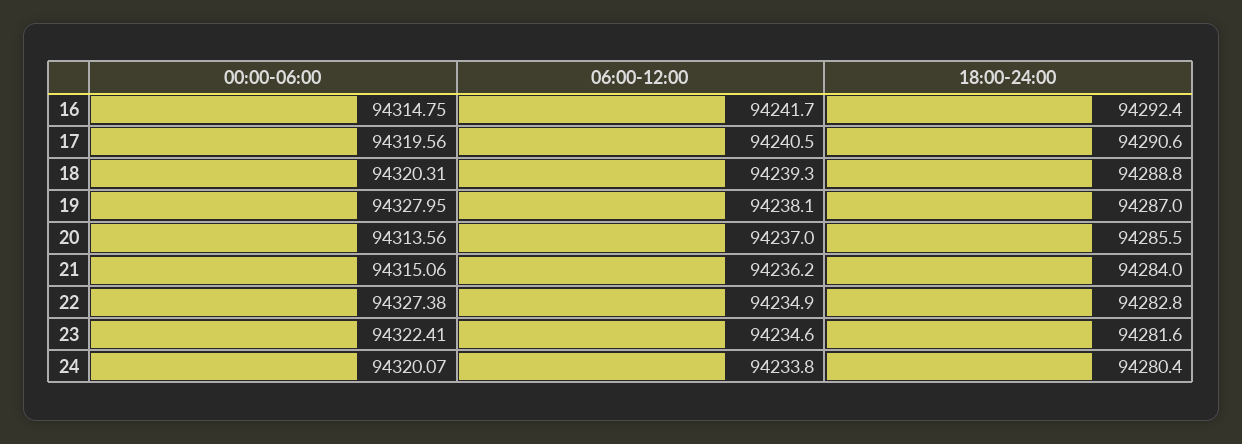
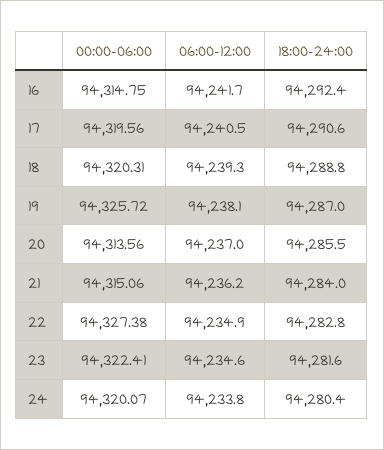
00:00-06:00, 19: 94327.95 -> 94325.72

